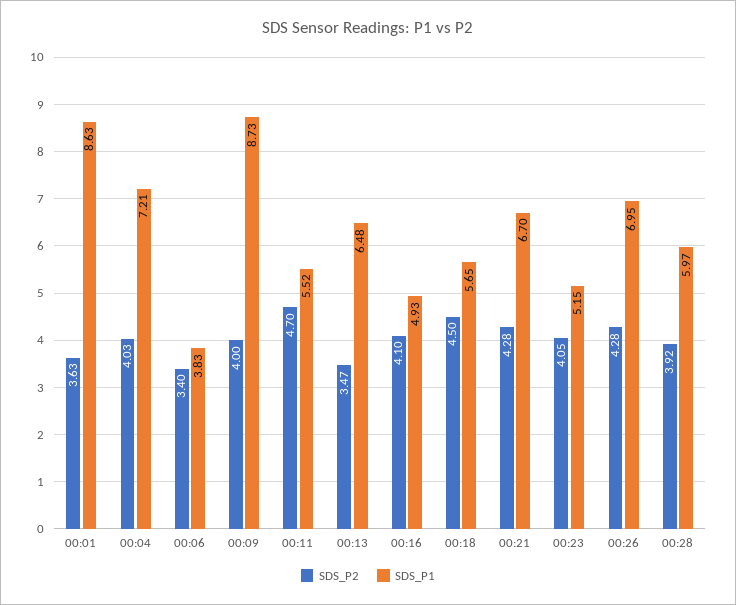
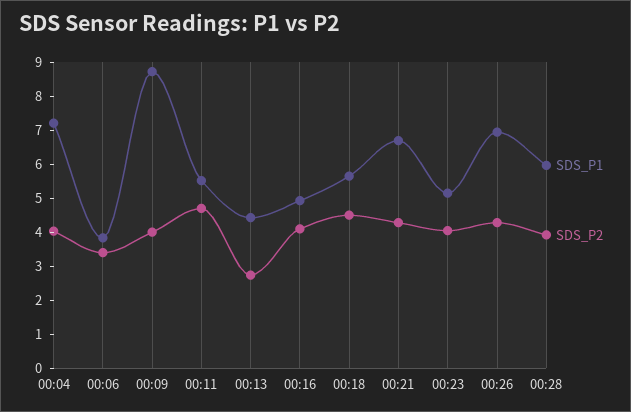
SDS_P2, 00:01: 3.63 -> none
SDS_P1, 00:01: 8.63 -> none
SDS_P2, 00:13: 3.47 -> 2.75
SDS_P1, 00:13: 6.48 -> 4.5

